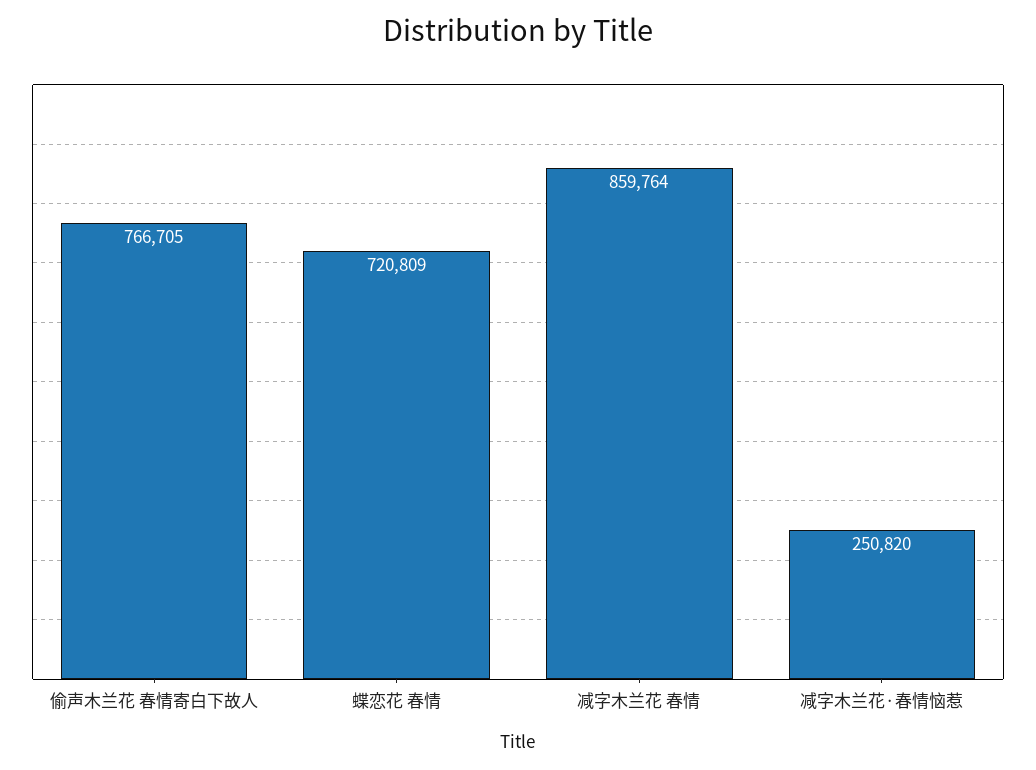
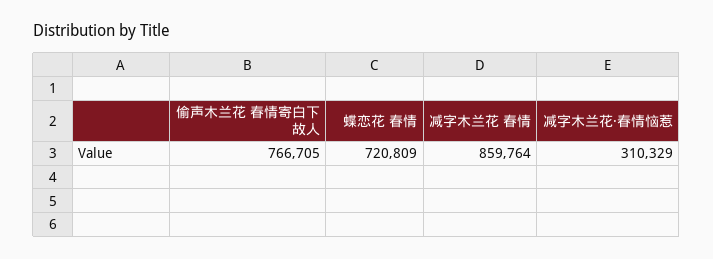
减字木兰花·春情恼惹: 250820 -> 310329

